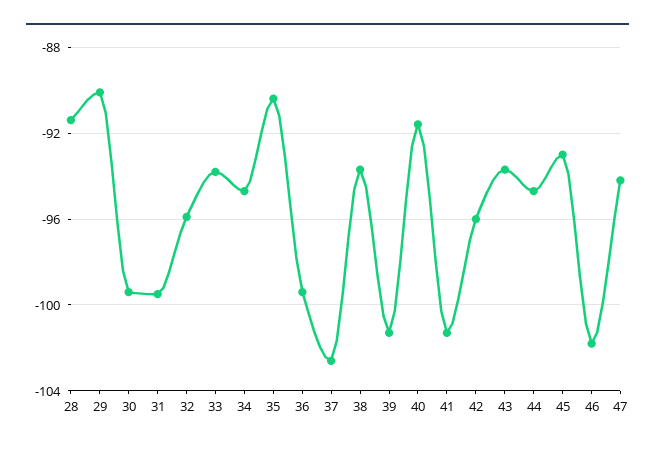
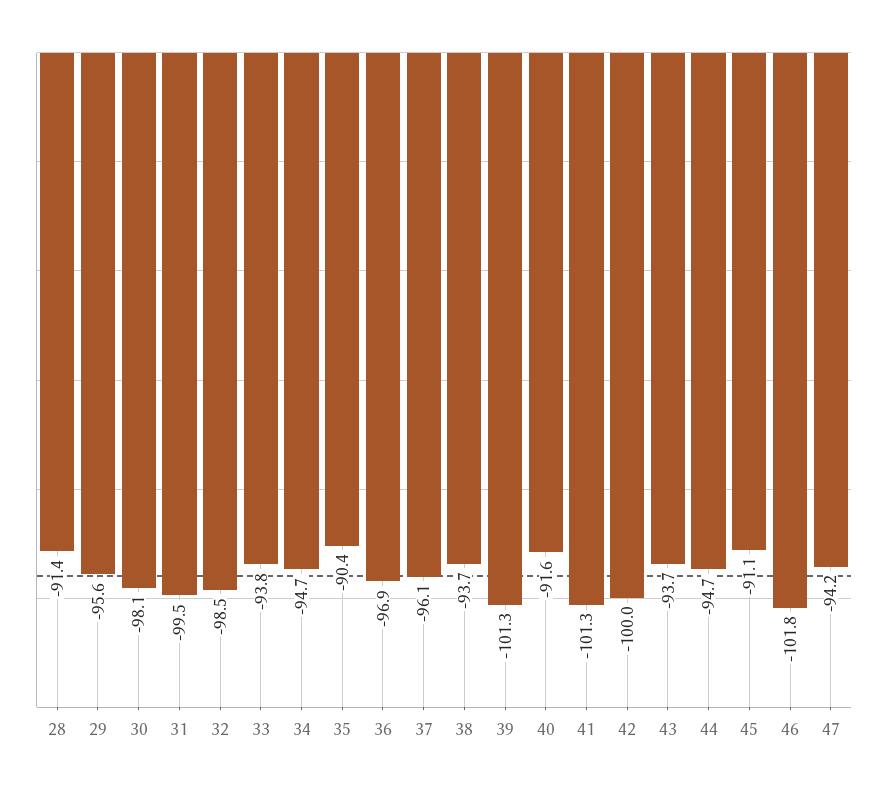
29: -90 -> -95.6
30: -99.5 -> -98.1
32: -96 -> -98.5
36: -99.5 -> -96.9
37: -102.5 -> -96.1
42: -96 -> -100
45: -93 -> -91.1

